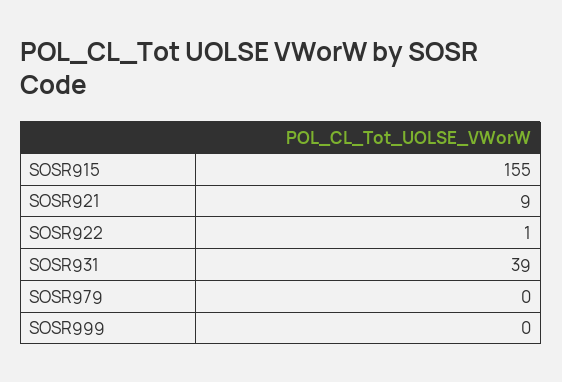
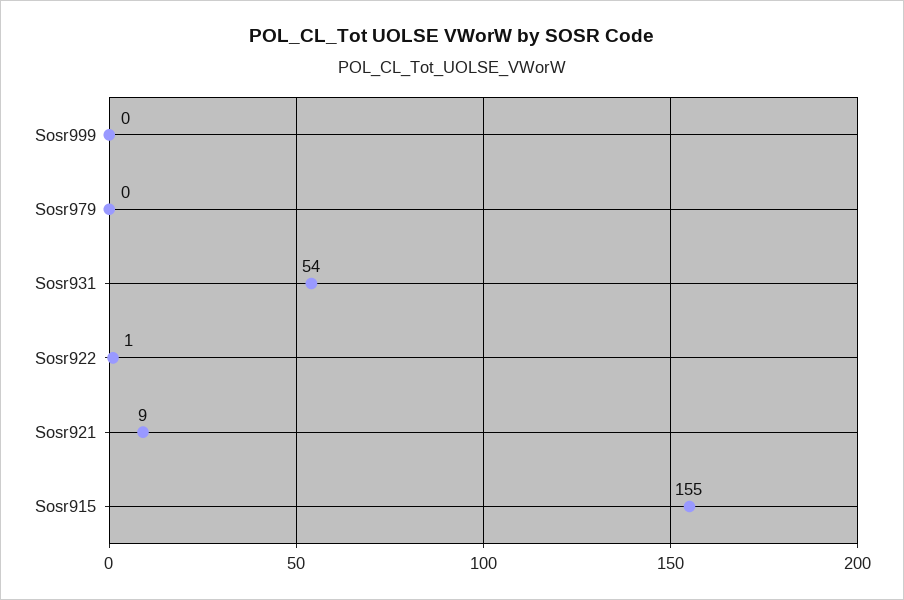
SOSR931: 39 -> 54

